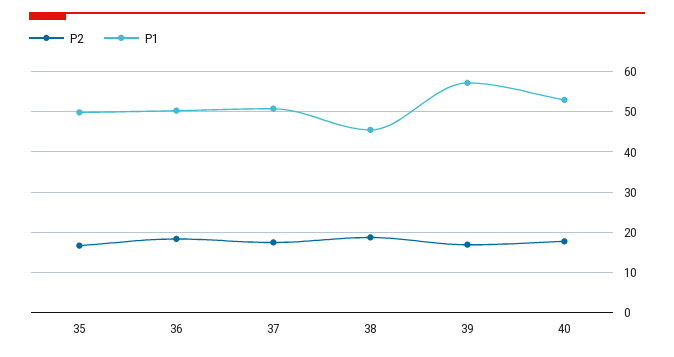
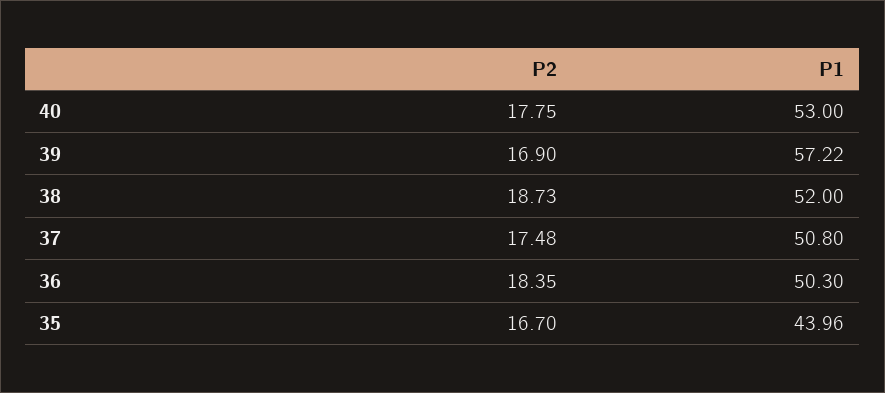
P1, 35: 50 -> 43.96
P1, 38: 46 -> 52

